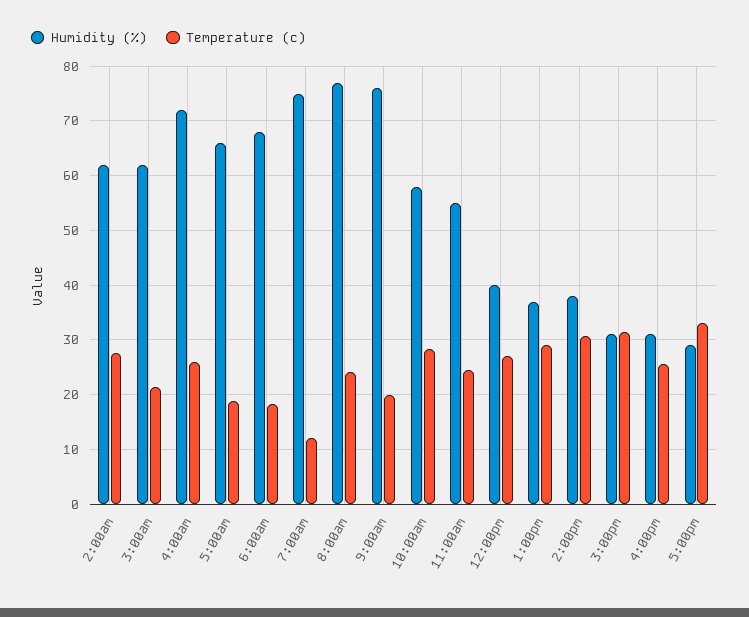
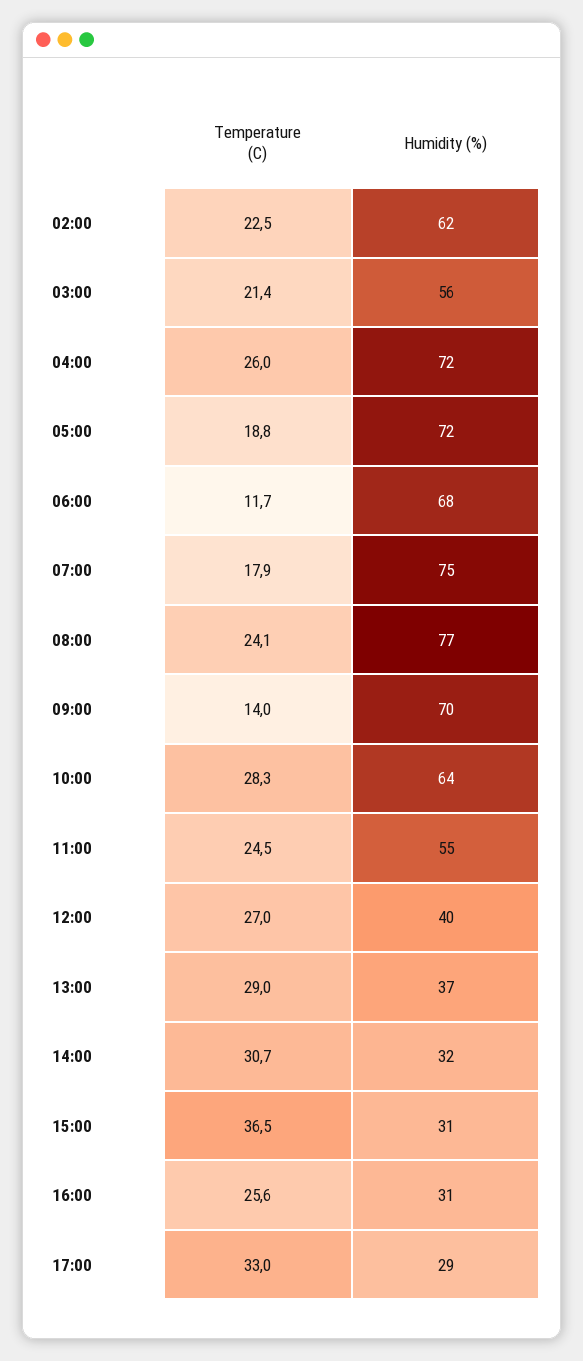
Temperature (c), 2:00am: 28 -> 22.5
Humidity (%), 3:00am: 62 -> 56
Humidity (%), 5:00am: 66 -> 72
Temperature (c), 6:00am: 18 -> 11.7
Temperature (c), 7:00am: 12 -> 17.9
Humidity (%), 9:00am: 76 -> 70
Temperature (c), 9:00am: 20 -> 14
Humidity (%), 10:00am: 58 -> 64
Humidity (%), 2:00pm: 38 -> 32
Temperature (c), 3:00pm: 32 -> 36.5

